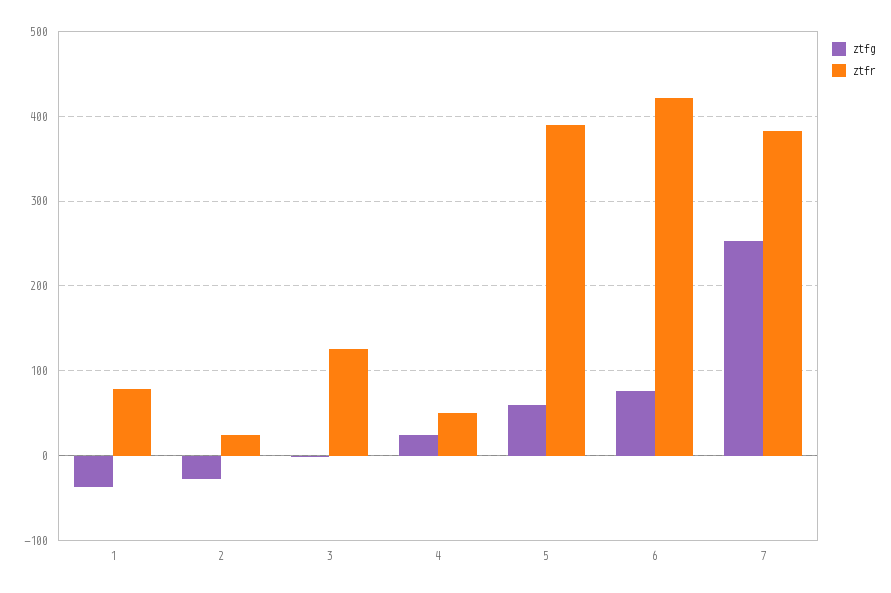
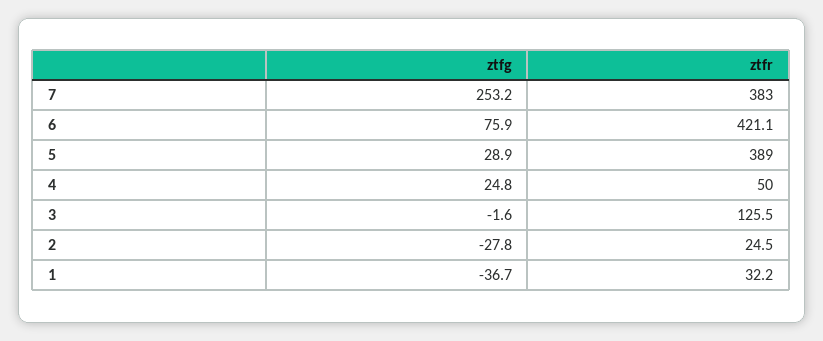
ztfr, 1: 80 -> 32.2
ztfg, 5: 60 -> 28.9

